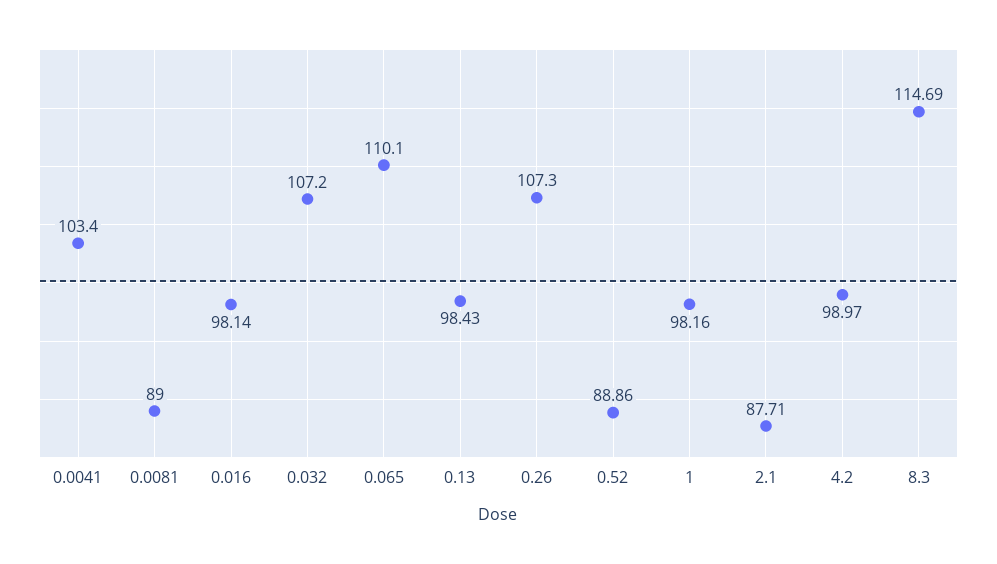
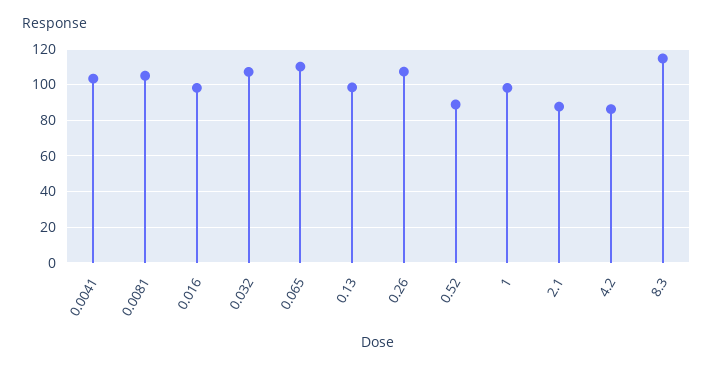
0.0081: 89 -> 105
4.2: 98.97 -> 85

